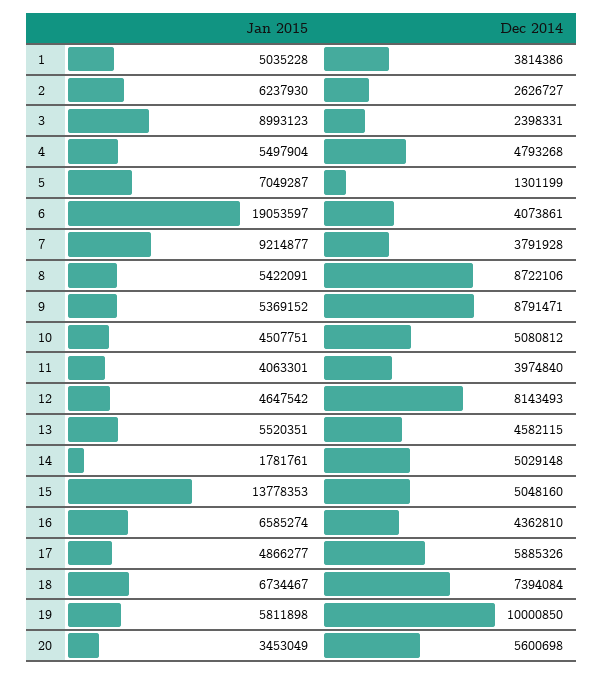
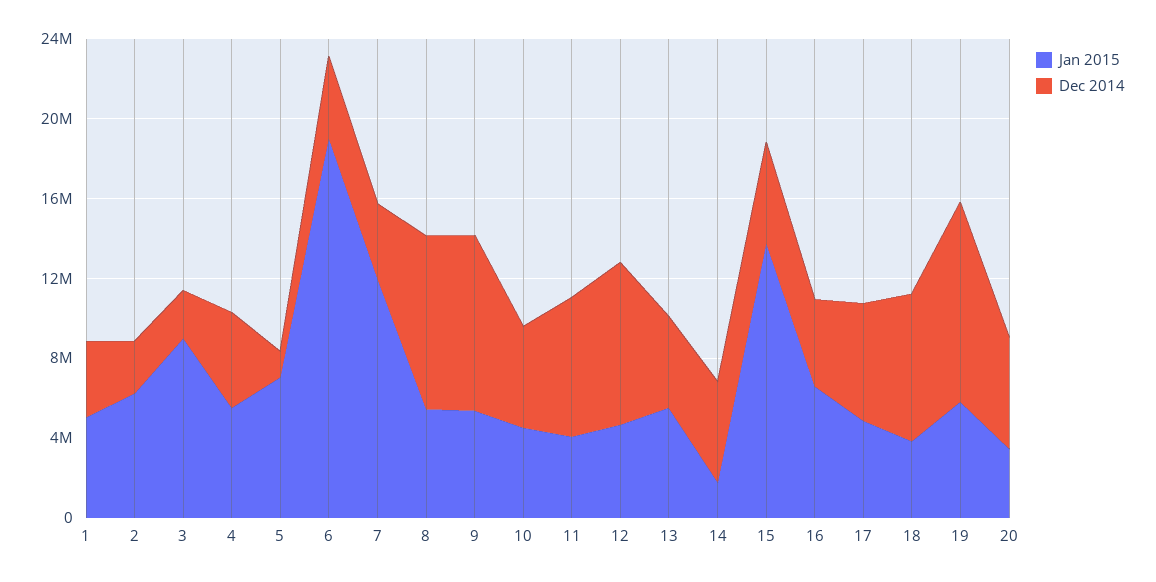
Jan 2015, 7: 9214877 -> 12000000
Dec 2014, 11: 3974840 -> 7000000
Jan 2015, 18: 6734467 -> 4000000

